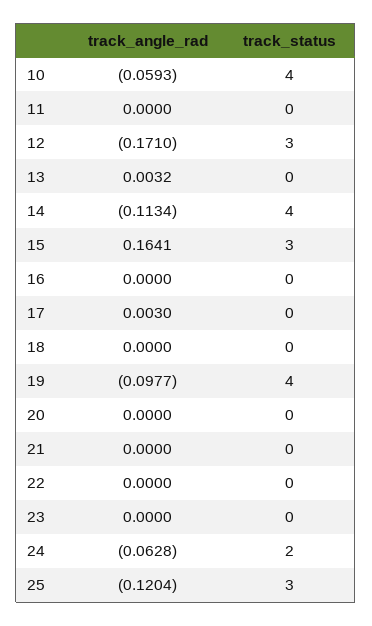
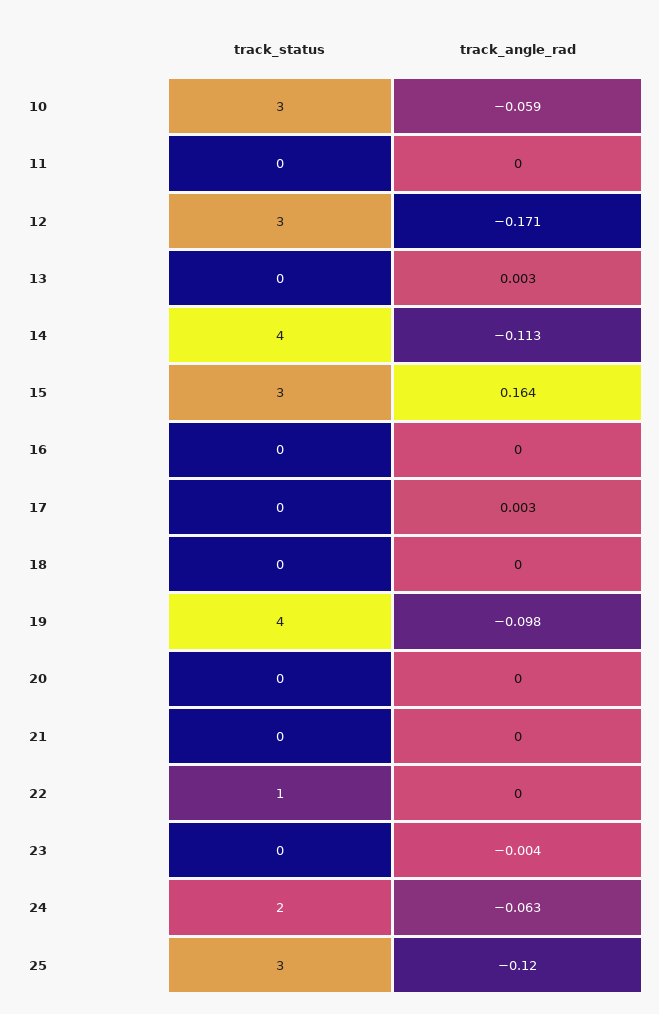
track_status, 10: 4 -> 3
track_status, 22: 0 -> 1
track_angle_rad, 23: 0 -> -0.004

